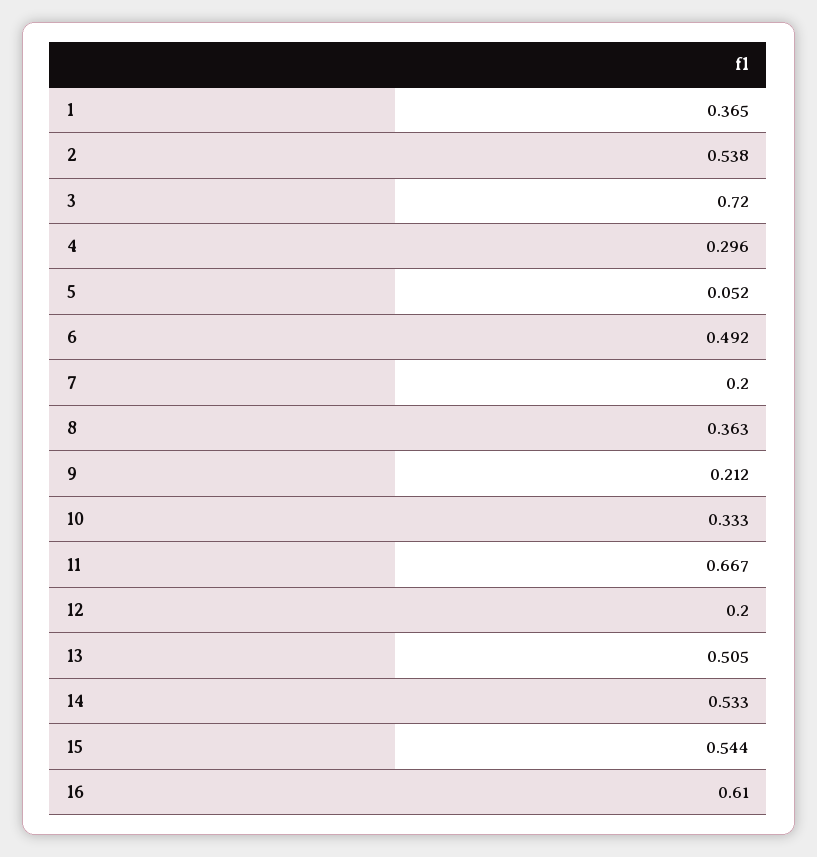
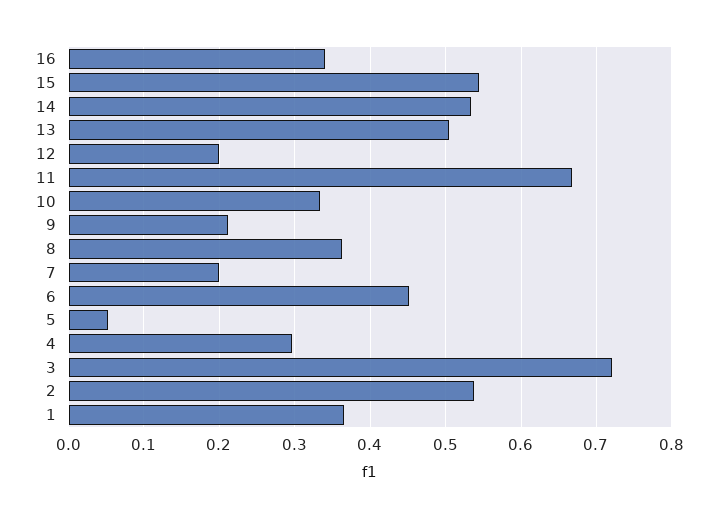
6: 0.492 -> 0.45
16: 0.61 -> 0.34

